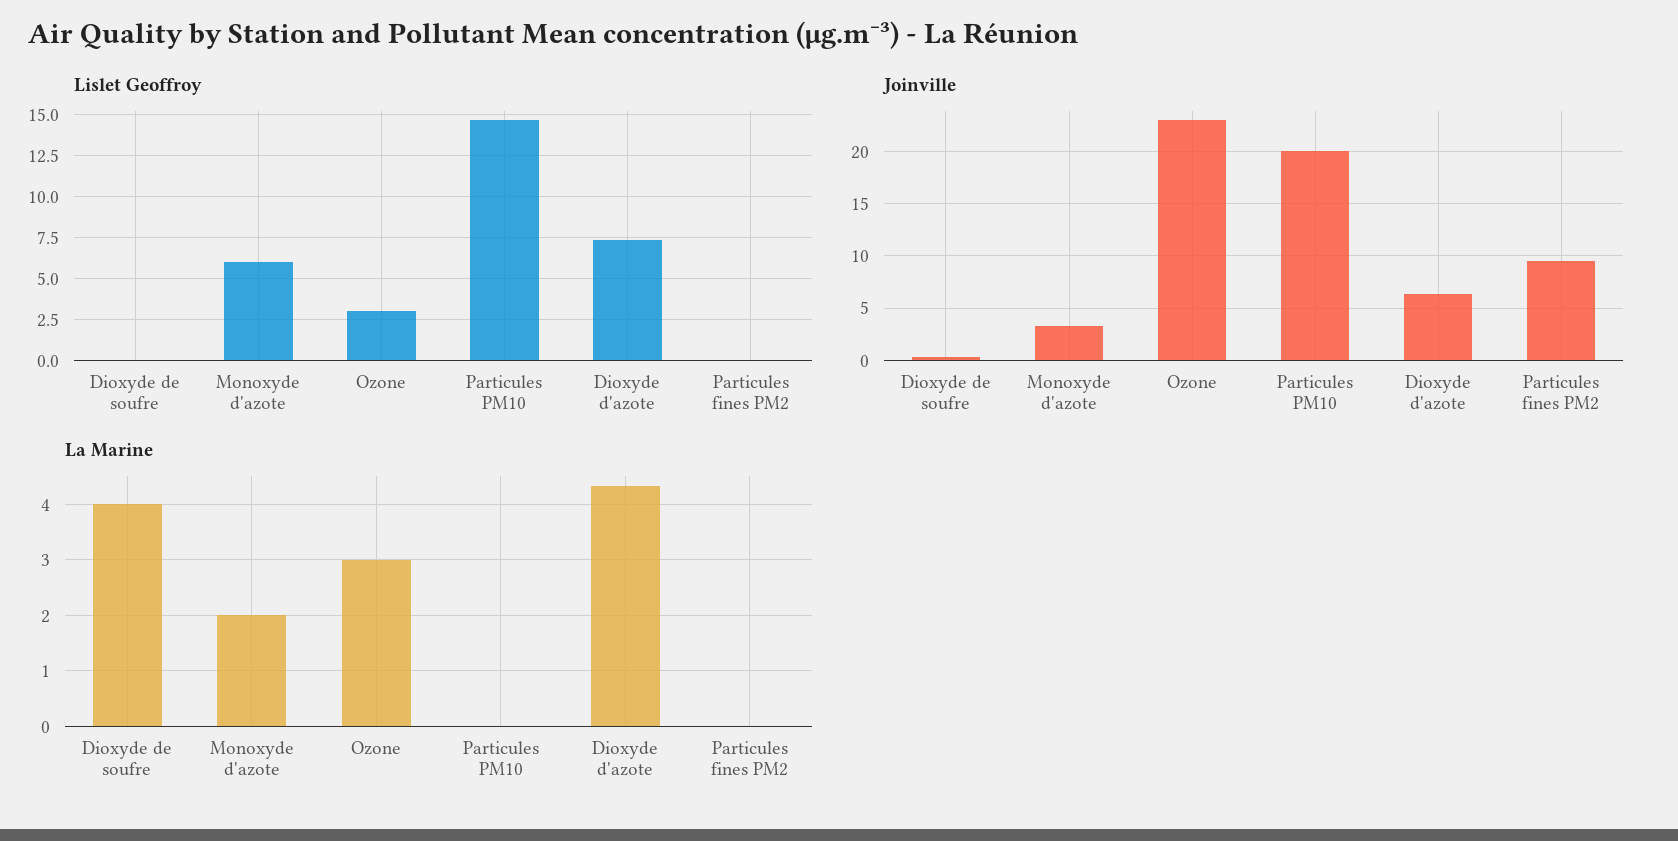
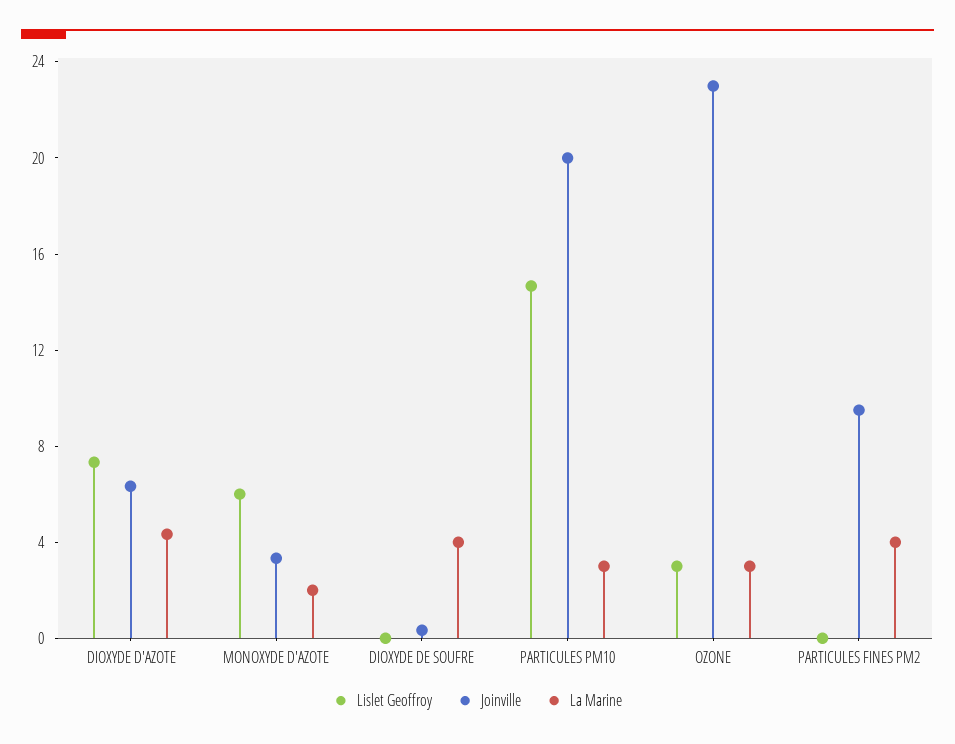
La Marine, Particules PM10: 0 -> 3
La Marine, Particules fines PM2: 0 -> 4

